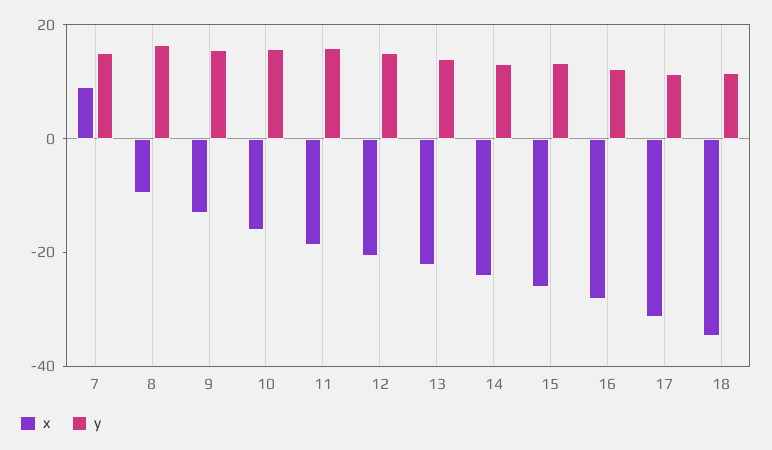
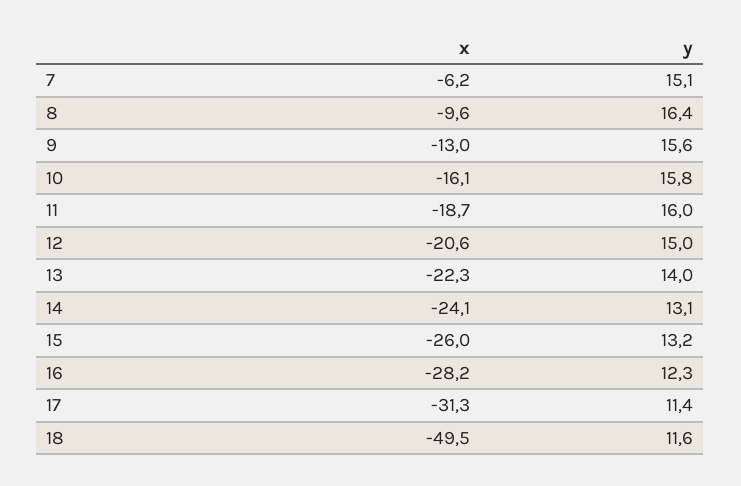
x, 7: 10 -> -6.2
x, 18: -35 -> -49.5

